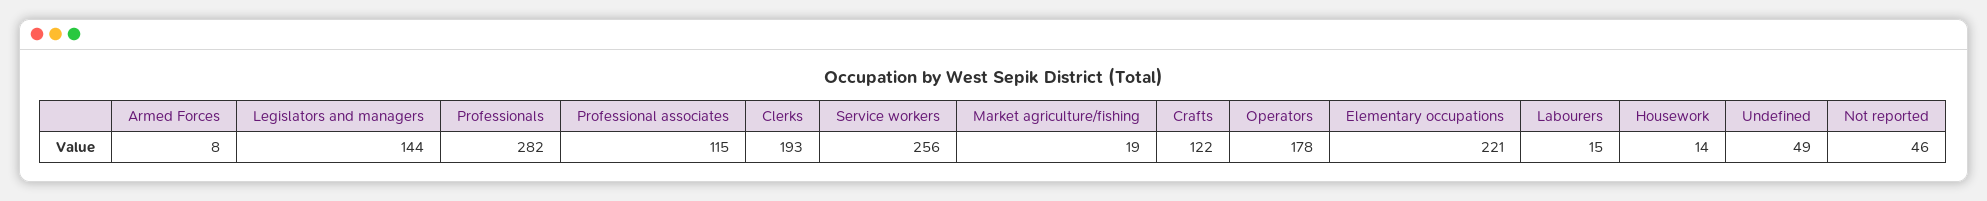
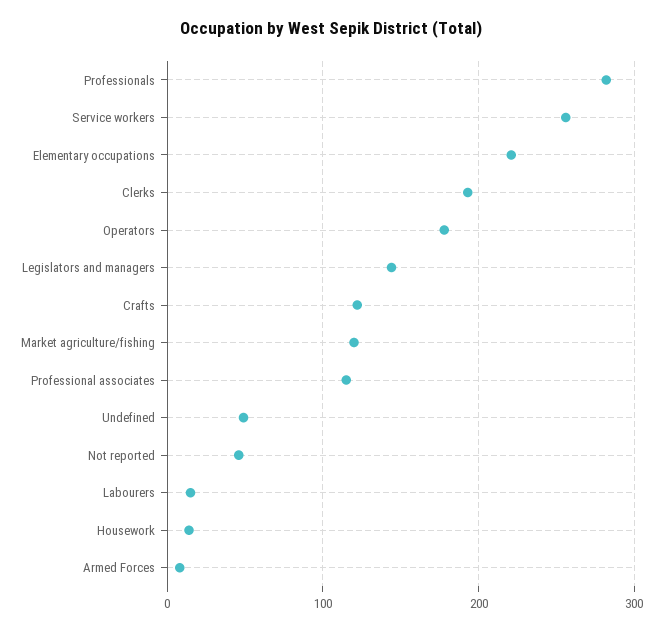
Market agriculture/fishing: 19 -> 120

